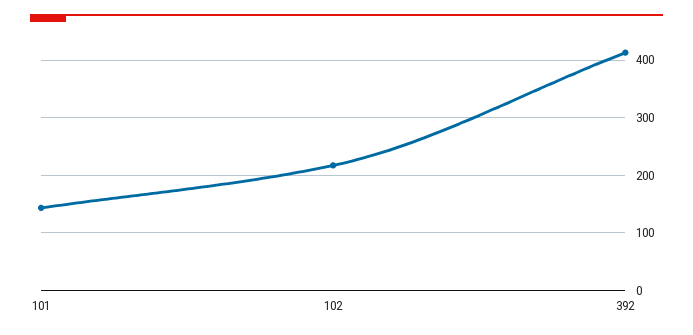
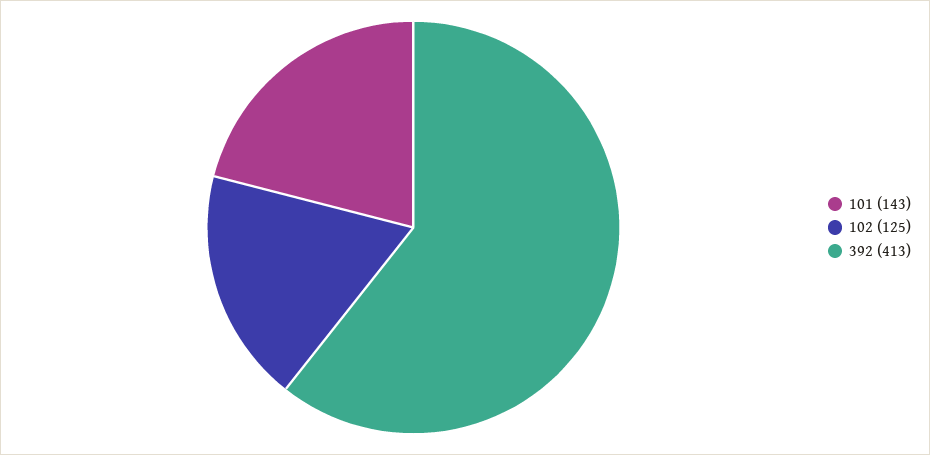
102: 220 -> 125

